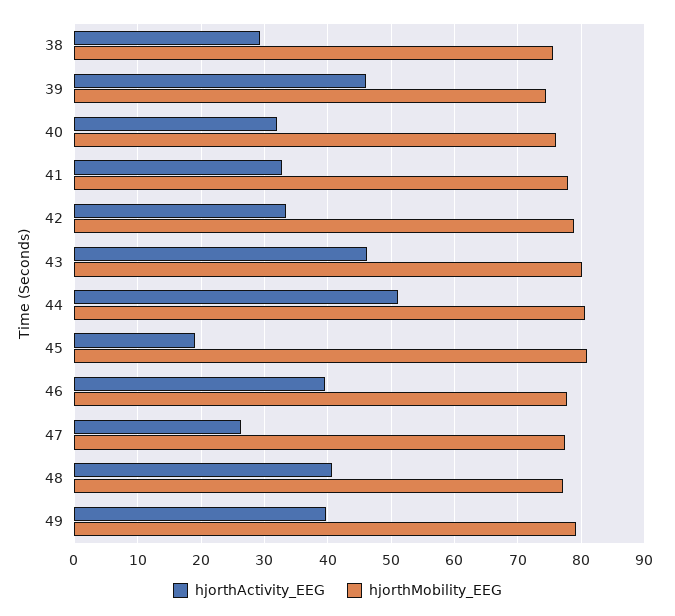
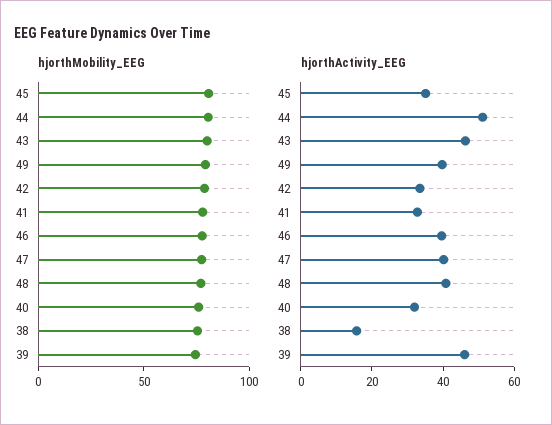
hjorthActivity_EEG, 38: 29 -> 15
hjorthActivity_EEG, 45: 19 -> 35
hjorthActivity_EEG, 47: 26 -> 40

